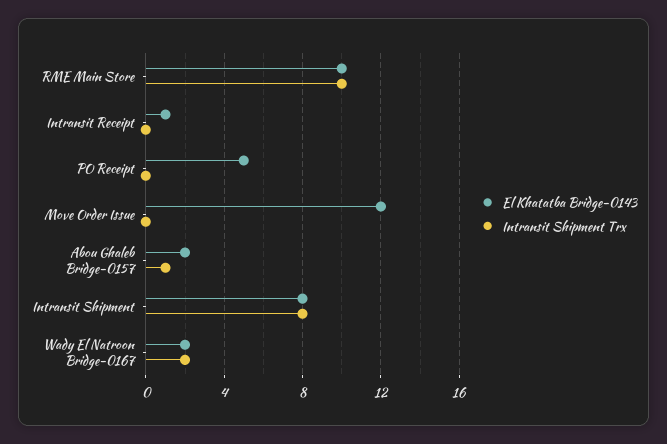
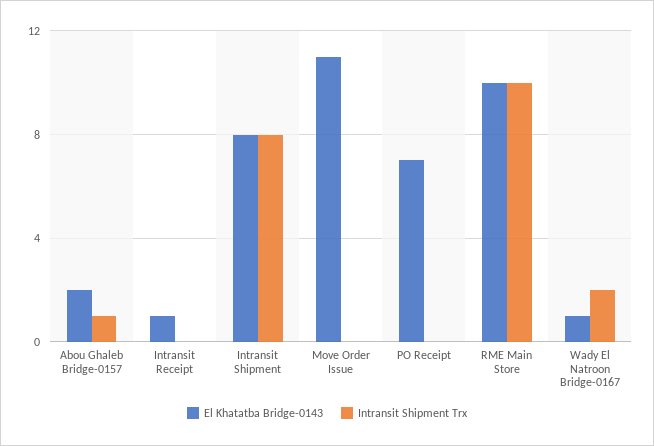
El Khatatba Bridge-0143, PO Receipt: 5 -> 7
El Khatatba Bridge-0143, Move Order Issue: 12 -> 11
El Khatatba Bridge-0143, Wady El Natroon Bridge-0167: 2 -> 1

